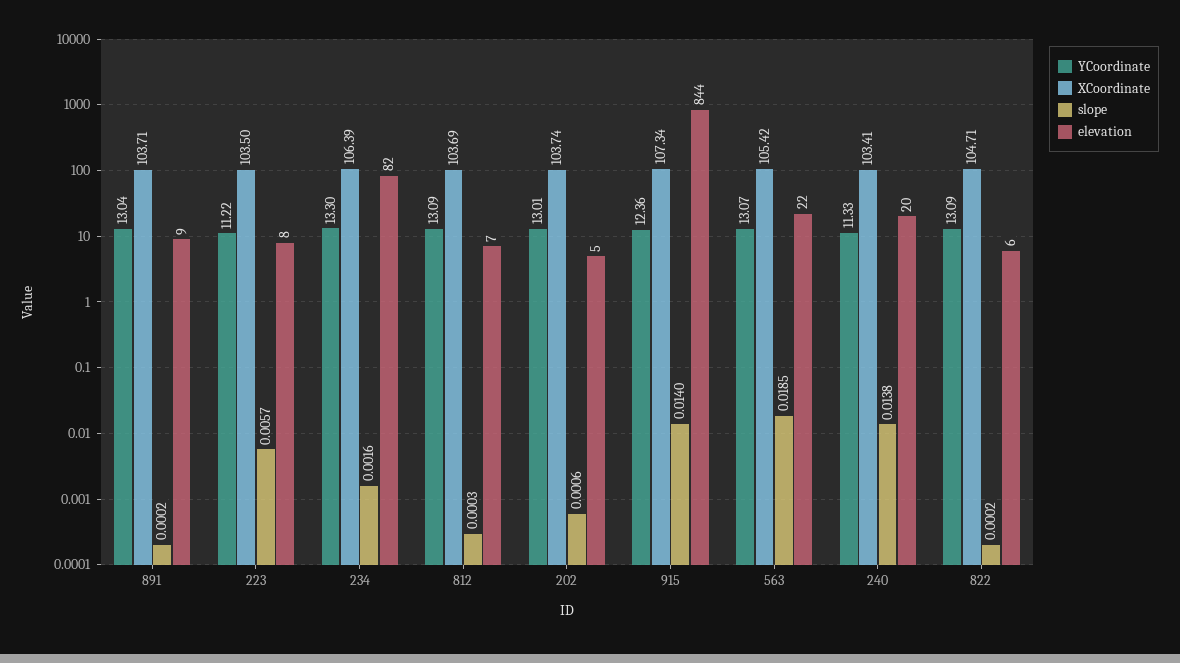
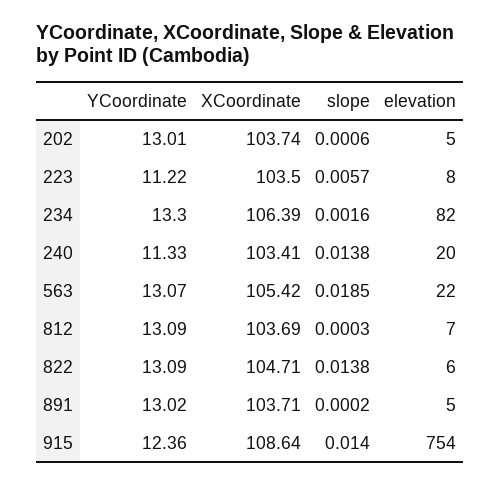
YCoordinate, 891: 13.04 -> 13.02
elevation, 891: 9 -> 5
XCoordinate, 915: 107.34 -> 108.64
elevation, 915: 844 -> 754
slope, 822: 0.0002 -> 0.0138

